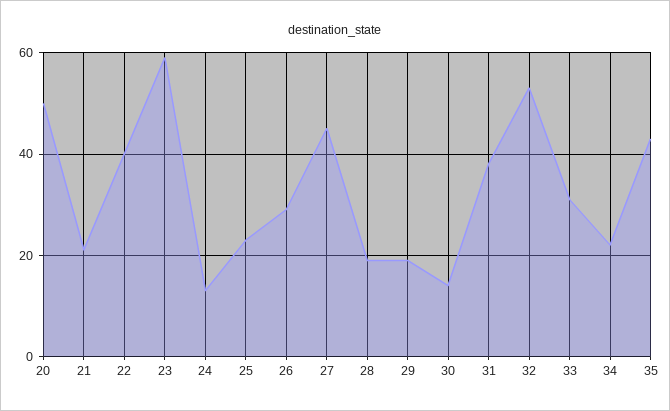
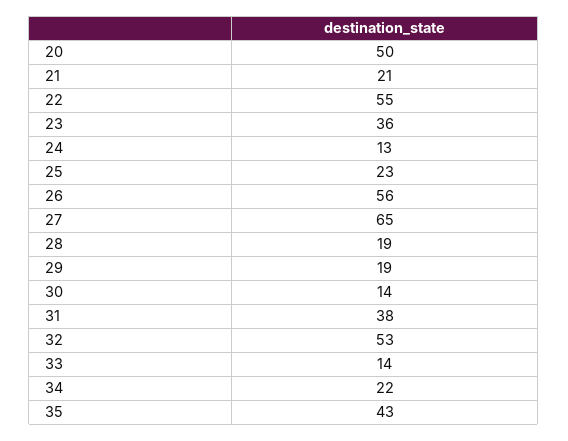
22: 40 -> 55
23: 60 -> 36
26: 30 -> 56
27: 45 -> 65
33: 30 -> 14

